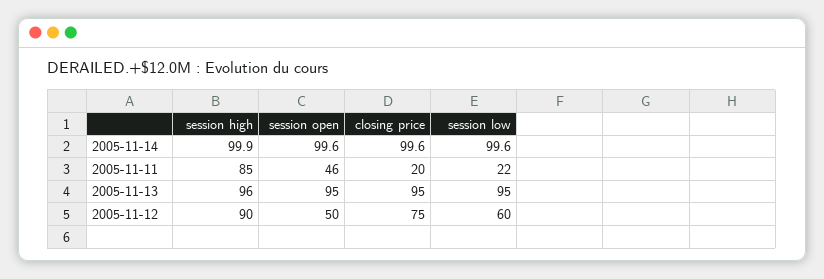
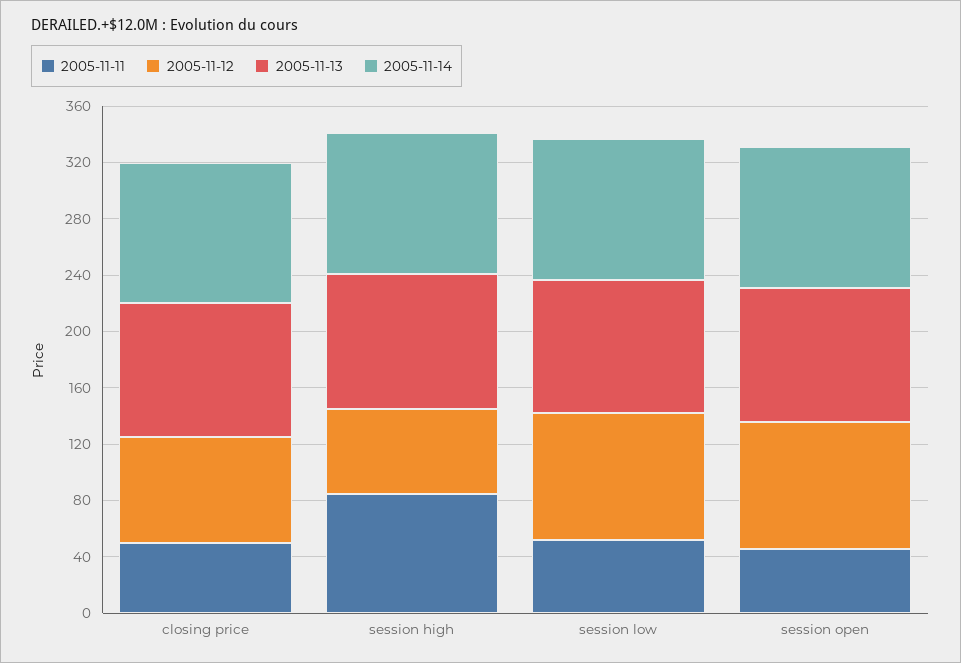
2005-11-11, closing price: 20 -> 50
2005-11-11, session low: 22 -> 50
2005-11-12, session high: 90 -> 60
2005-11-12, session open: 50 -> 90
2005-11-12, session low: 60 -> 90

